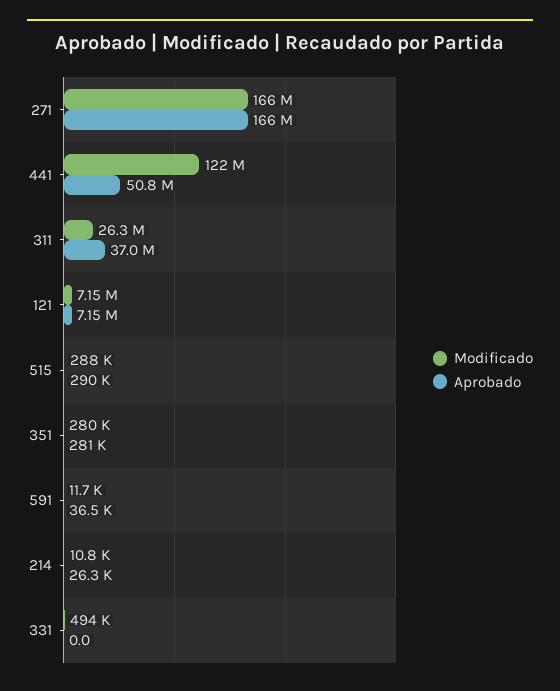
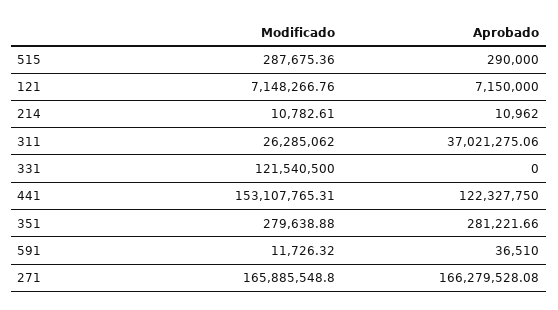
Modificado, 441: 122000000 -> 153107765.31
Aprobado, 441: 50800000 -> 122327750
Aprobado, 214: 26300 -> 10962
Modificado, 331: 494000 -> 121540500

